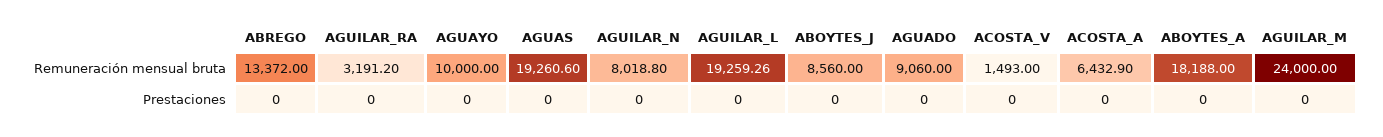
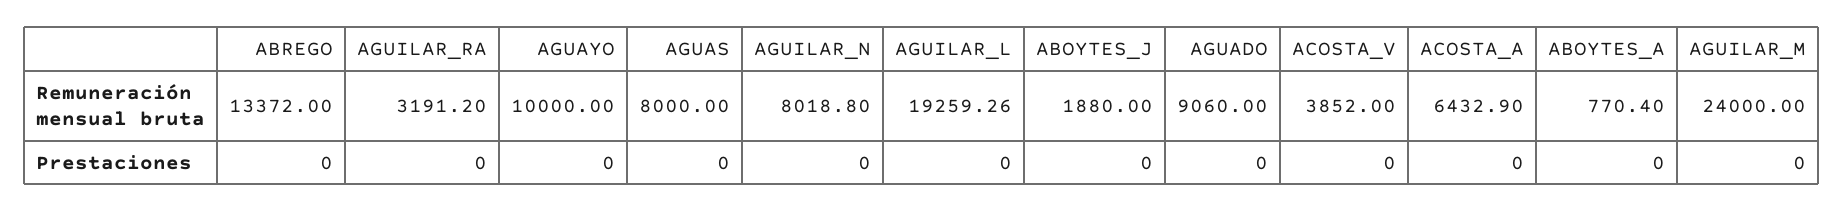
AGUAS, Remuneración mensual bruta: 19260.6 -> 8000
ABOYTES_J, Remuneración mensual bruta: 8560 -> 1880
ACOSTA_V, Remuneración mensual bruta: 1493 -> 3852
ABOYTES_A, Remuneración mensual bruta: 18188 -> 770.4

